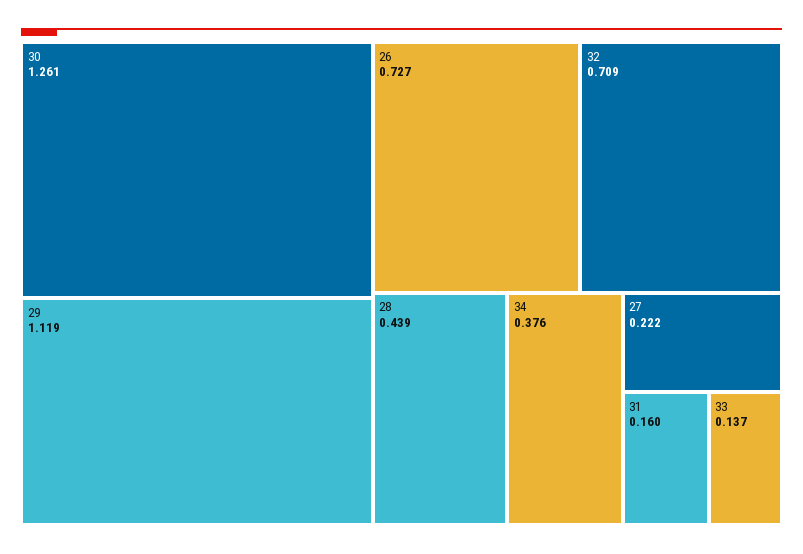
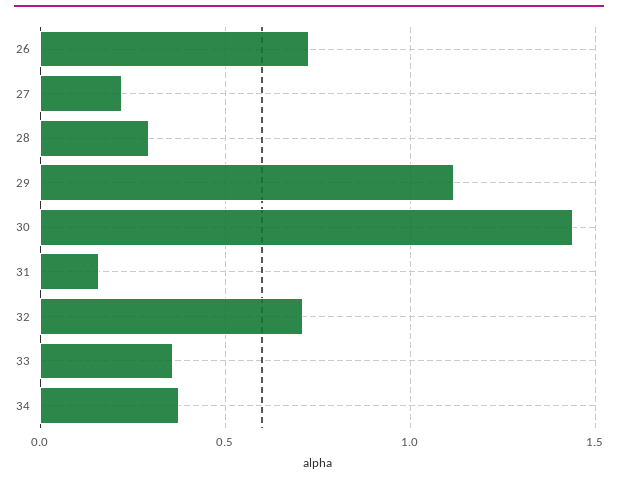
30: 1.261 -> 1.45
28: 0.439 -> 0.3
33: 0.137 -> 0.35

